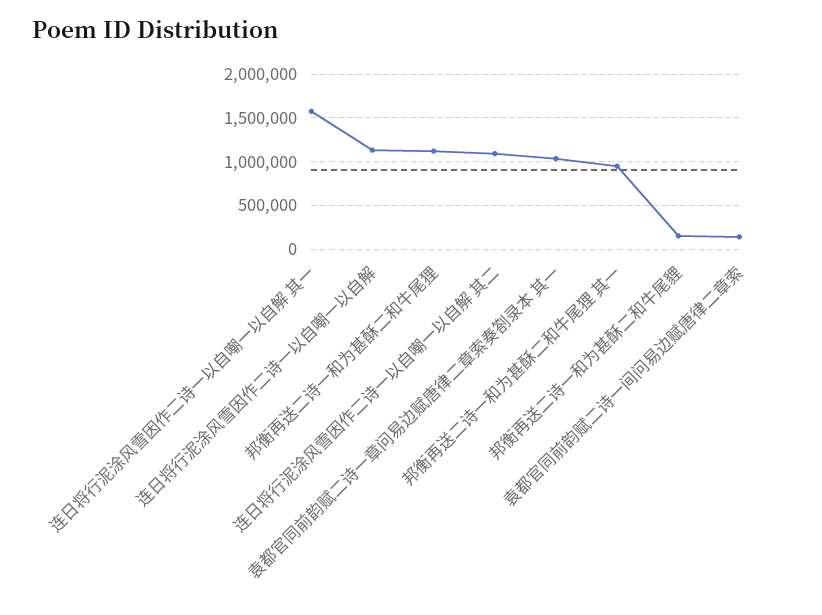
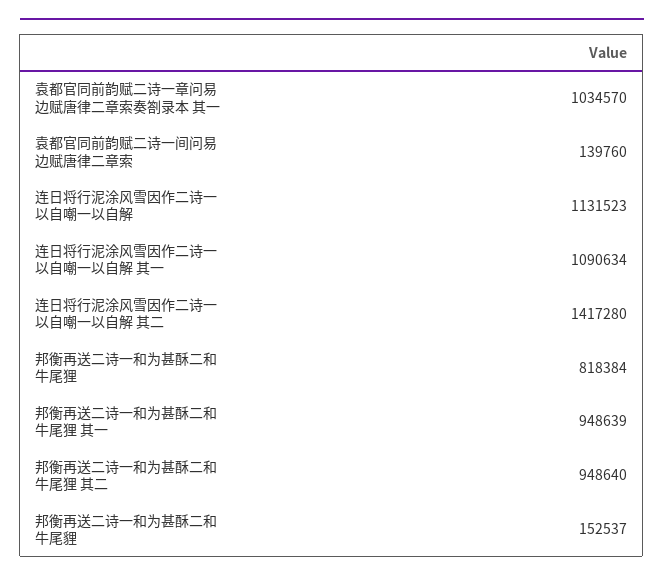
连日将行泥涂风雪因作二诗一以自嘲一以自解 其一: 1600000 -> 1090634
邦衡再送二诗一和为甚酥二和牛尾狸: 1100000 -> 818384
连日将行泥涂风雪因作二诗一以自嘲一以自解 其二: 1100000 -> 1417280
邦衡再送二诗一和为甚酥二和牛尾狸 其二: none -> 948640

